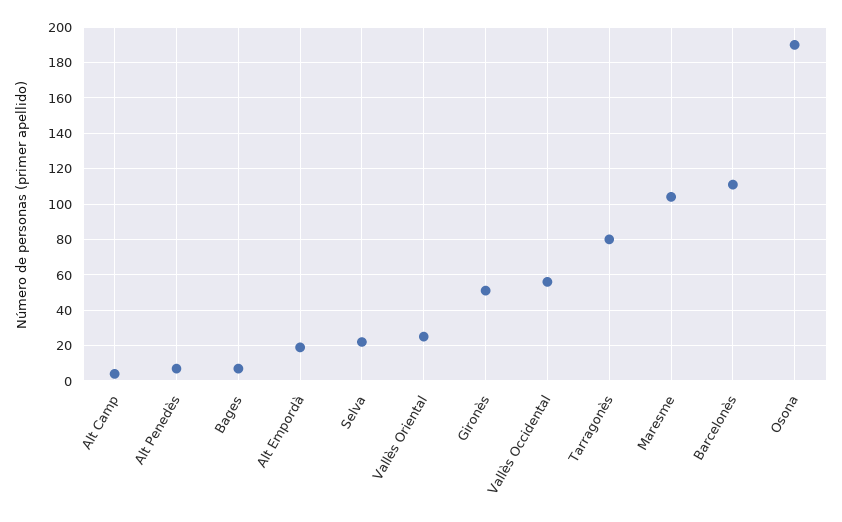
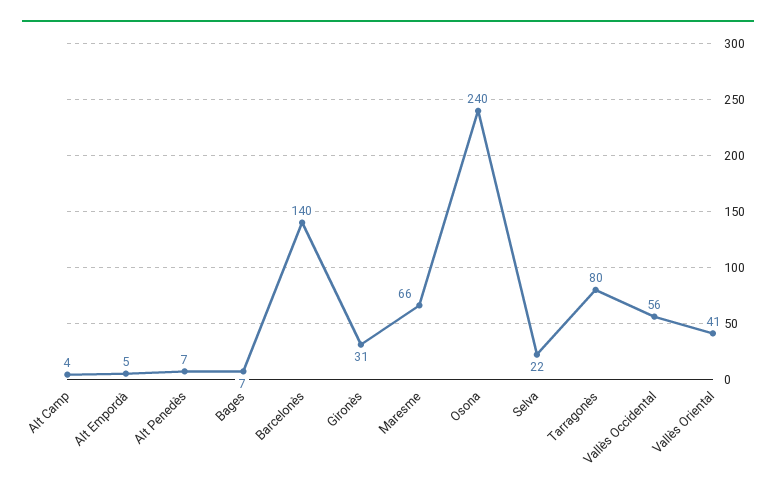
Alt Empordà: 20 -> 5
Vallès Oriental: 25 -> 41
Gironès: 50 -> 31
Maresme: 105 -> 66
Barcelonès: 110 -> 140
Osona: 190 -> 240

